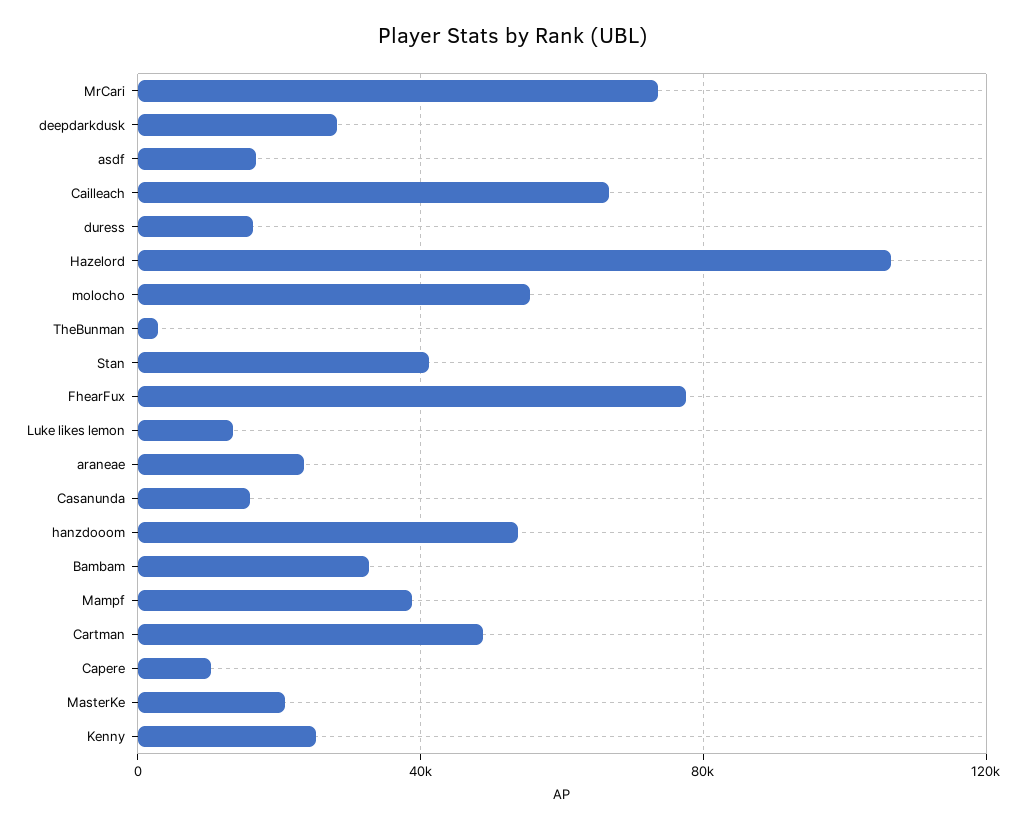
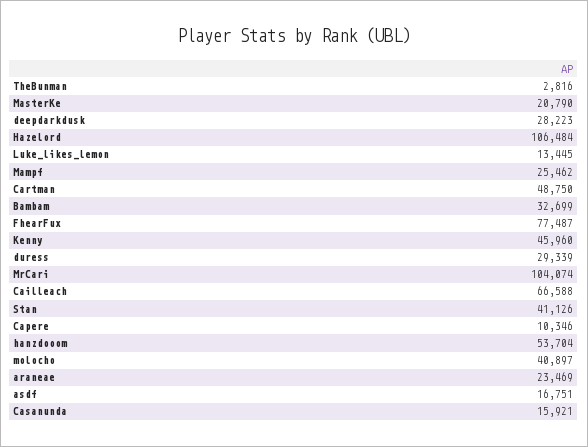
MrCari: 75000 -> 104074
duress: 15000 -> 29339
molocho: 55000 -> 40897
Mampf: 40000 -> 25462
Kenny: 25000 -> 45960

